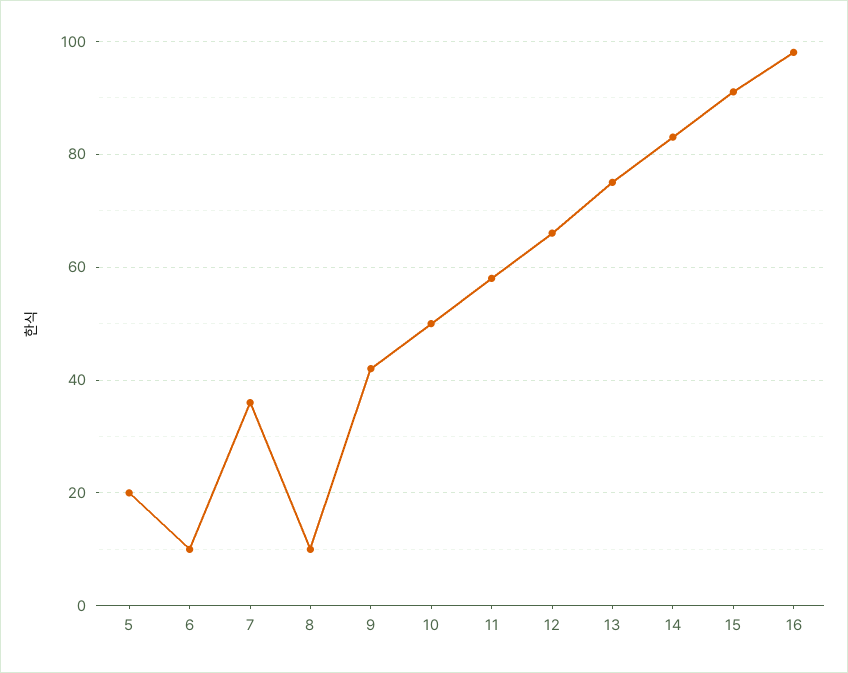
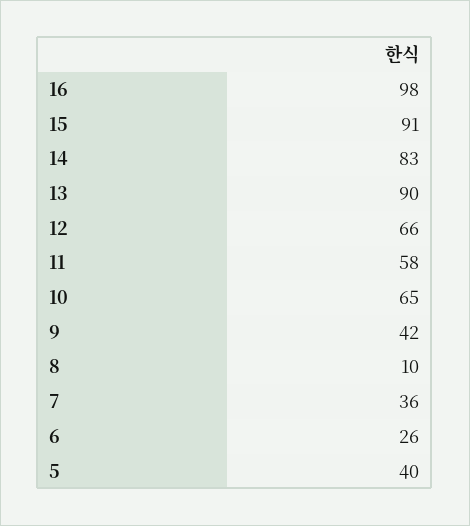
5: 20 -> 40
6: 10 -> 26
10: 50 -> 65
13: 75 -> 90

